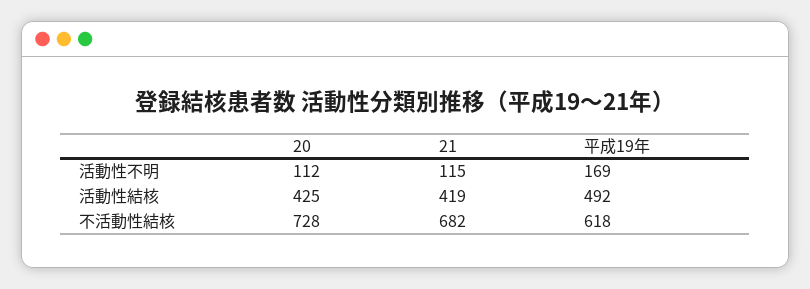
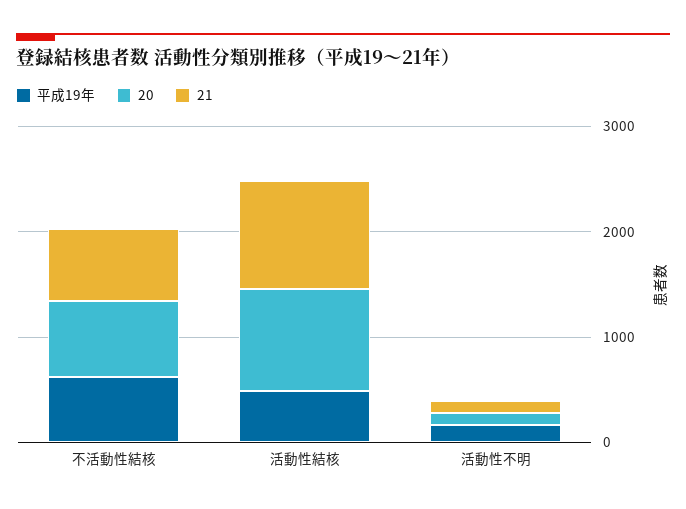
20, 活動性結核: 425 -> 1000
21, 活動性結核: 419 -> 1000

